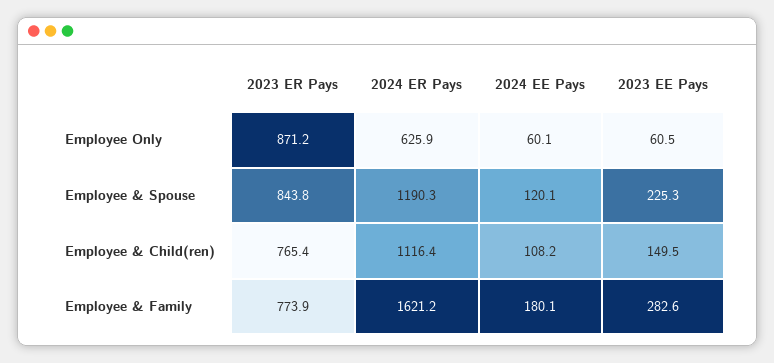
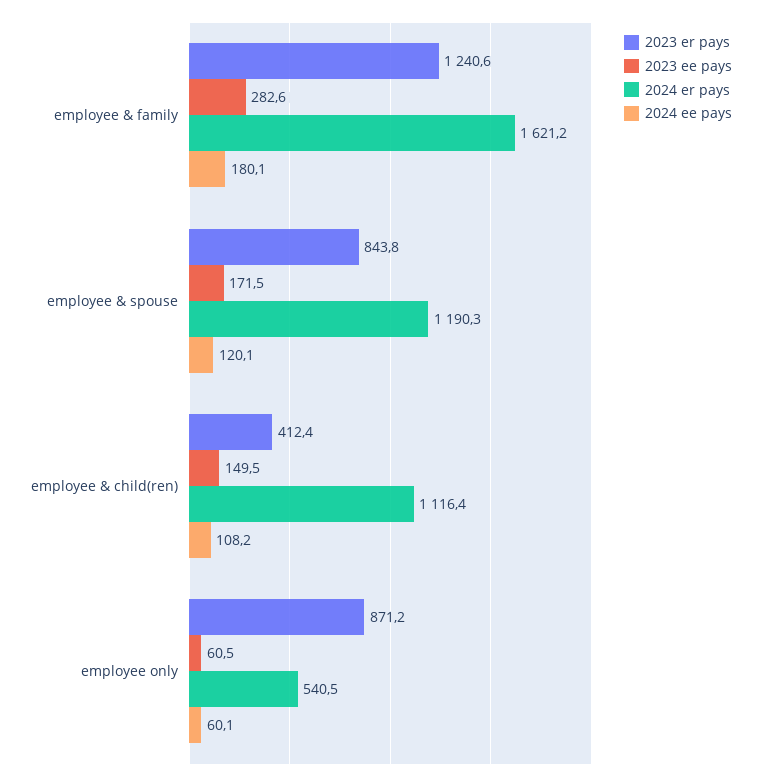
2024 ER Pays, Employee Only: 625.9 -> 540.5
2023 EE Pays, Employee & Spouse: 225.3 -> 171.5
2023 ER Pays, Employee & Child(ren): 765.4 -> 412.4
2023 ER Pays, Employee & Family: 773.9 -> 1240.6

